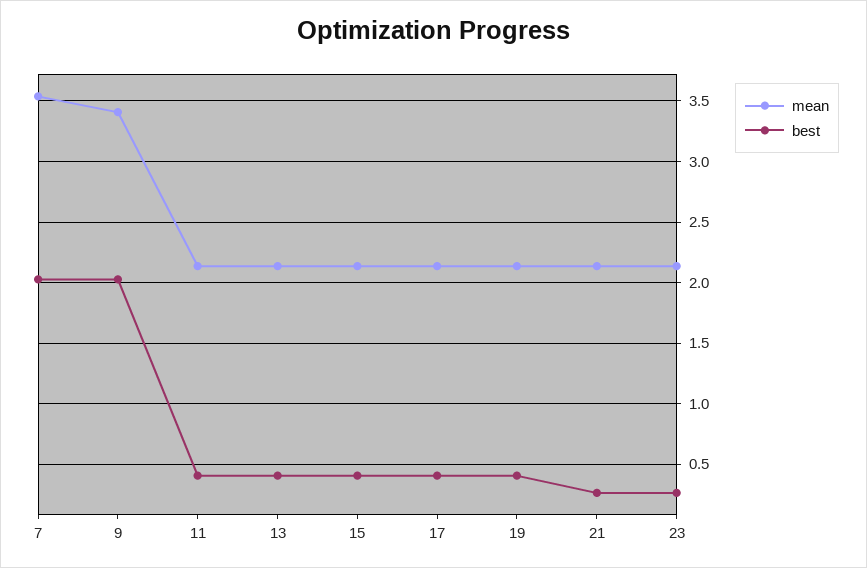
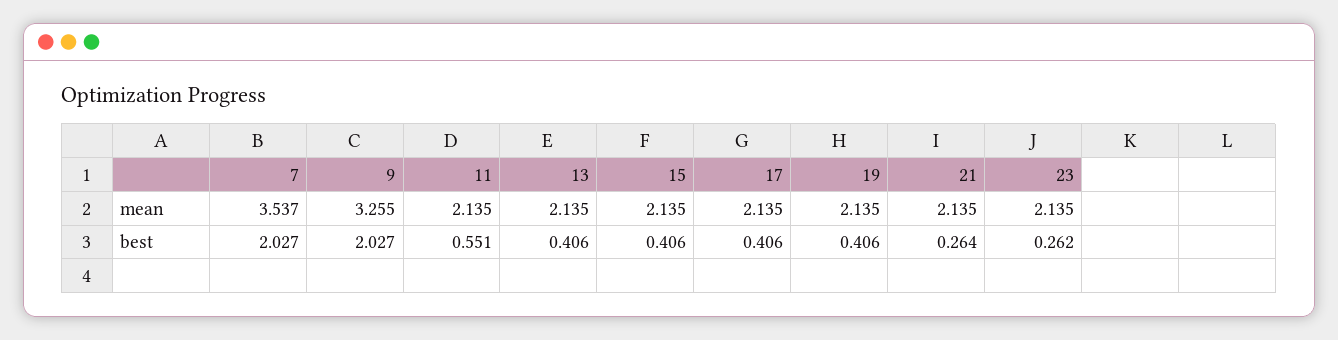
mean, 9: 3.4 -> 3.255
best, 11: 0.4 -> 0.551

